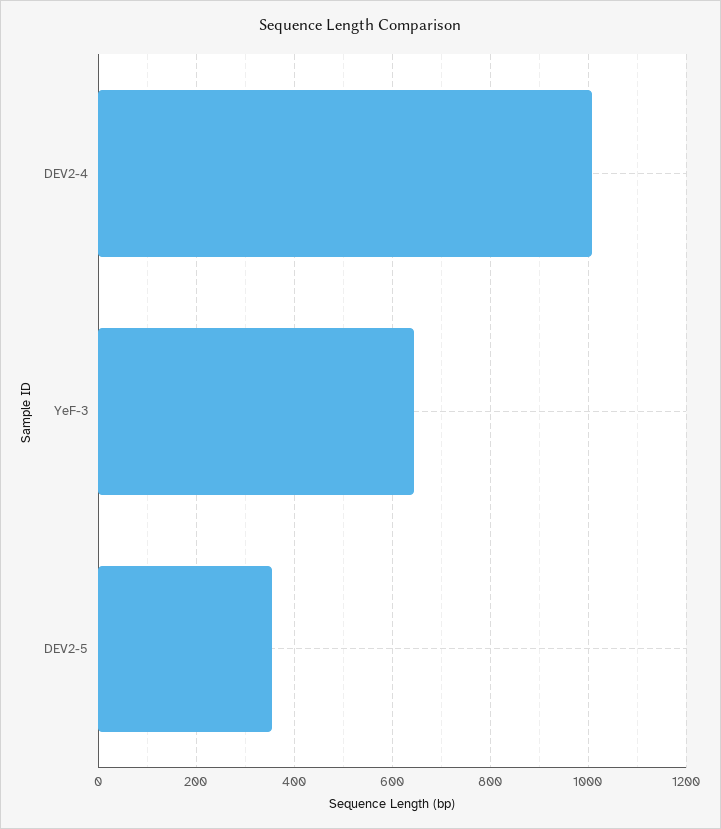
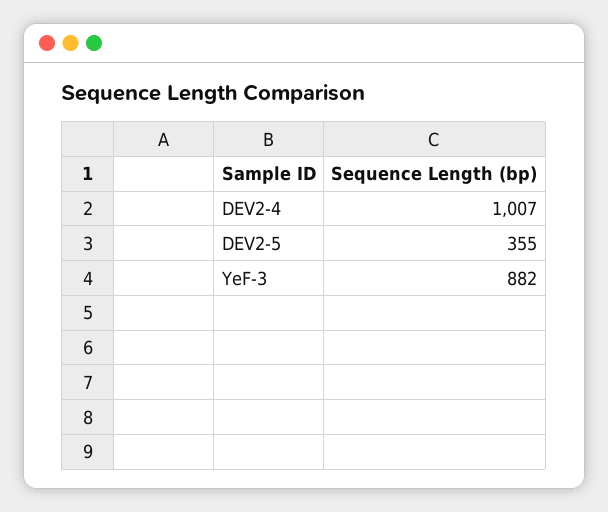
YeF-3: 640 -> 882

